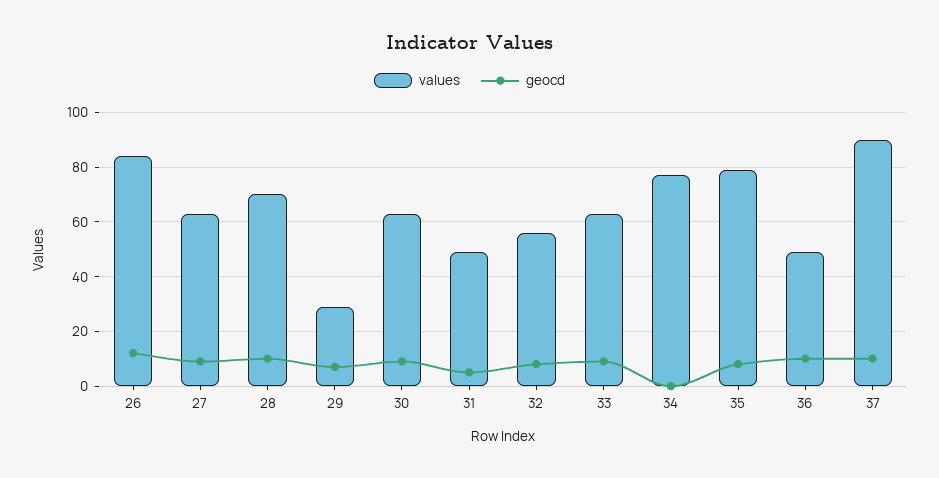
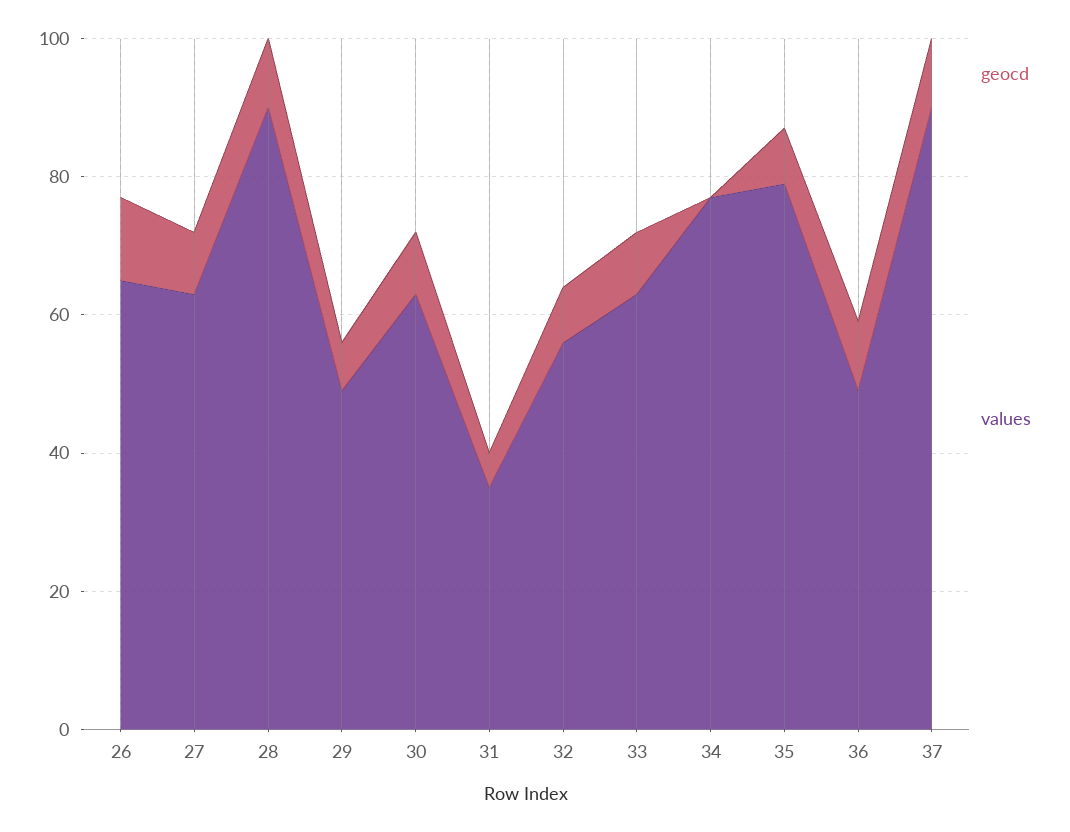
values, 26: 85 -> 65
values, 28: 70 -> 90
values, 29: 30 -> 50
values, 31: 50 -> 35

